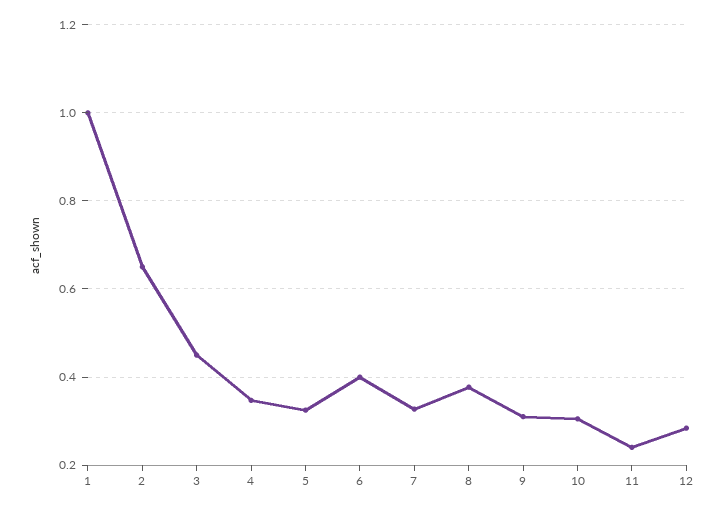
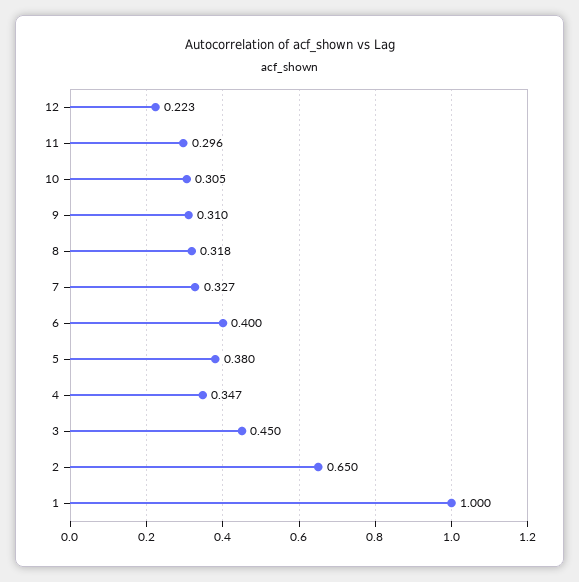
5: 0.32 -> 0.38
8: 0.38 -> 0.318
11: 0.24 -> 0.296
12: 0.28 -> 0.223

